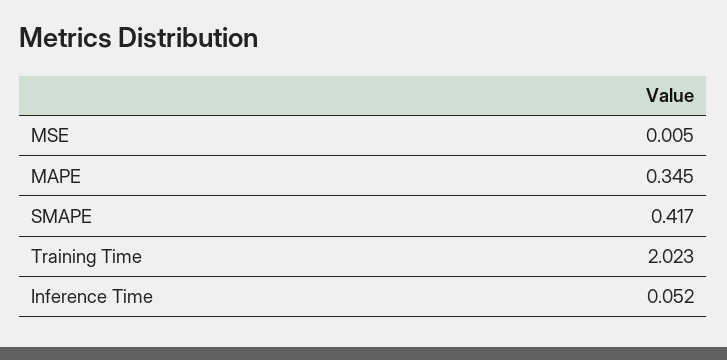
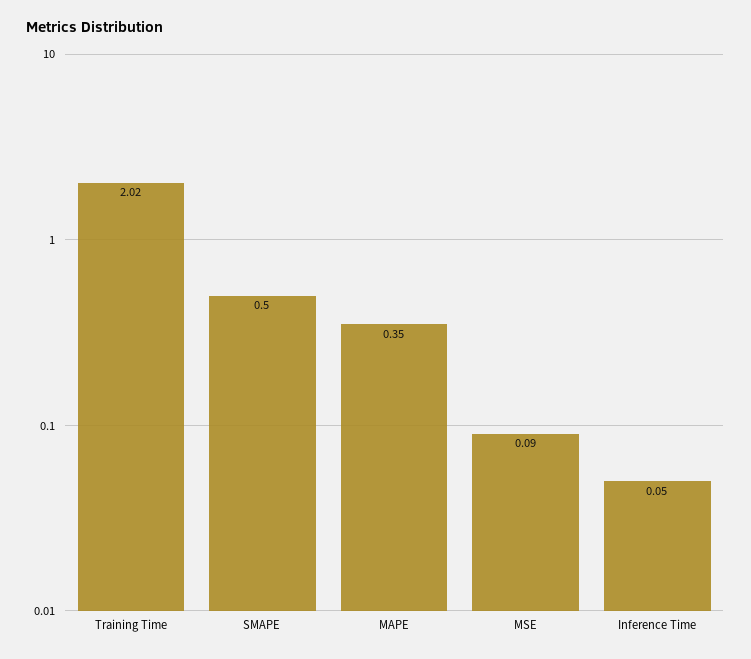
MSE: 0.005 -> 0.09
SMAPE: 0.417 -> 0.5

